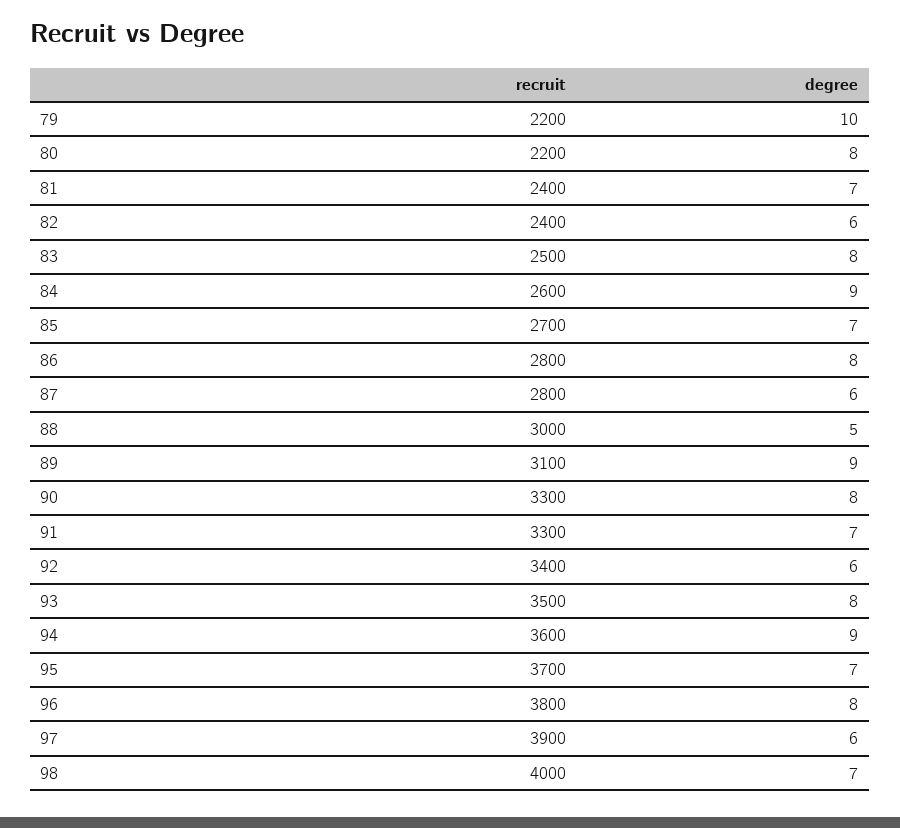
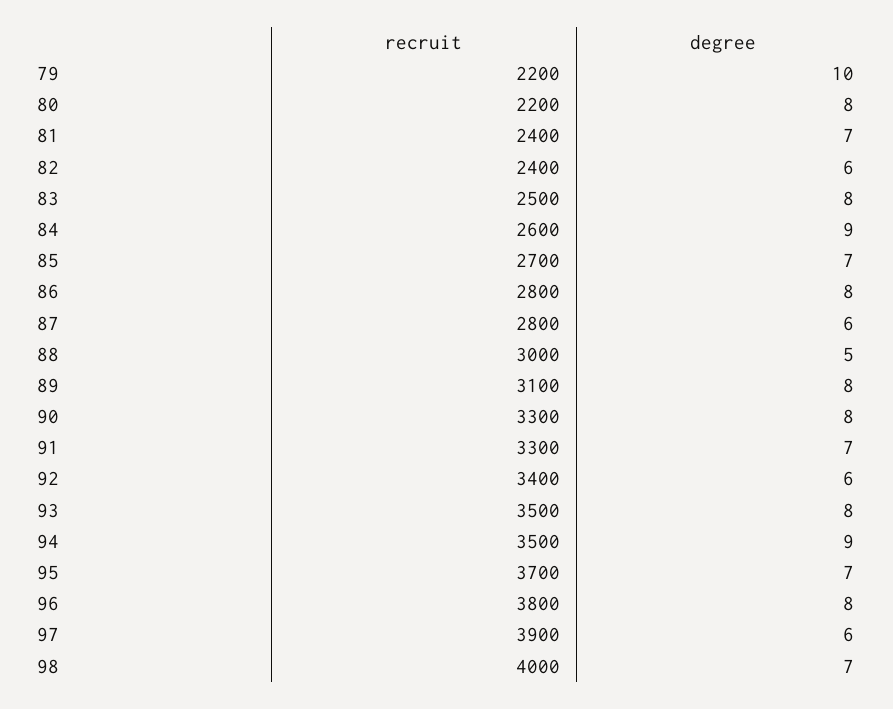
degree, 89: 9 -> 8
recruit, 94: 3600 -> 3500

